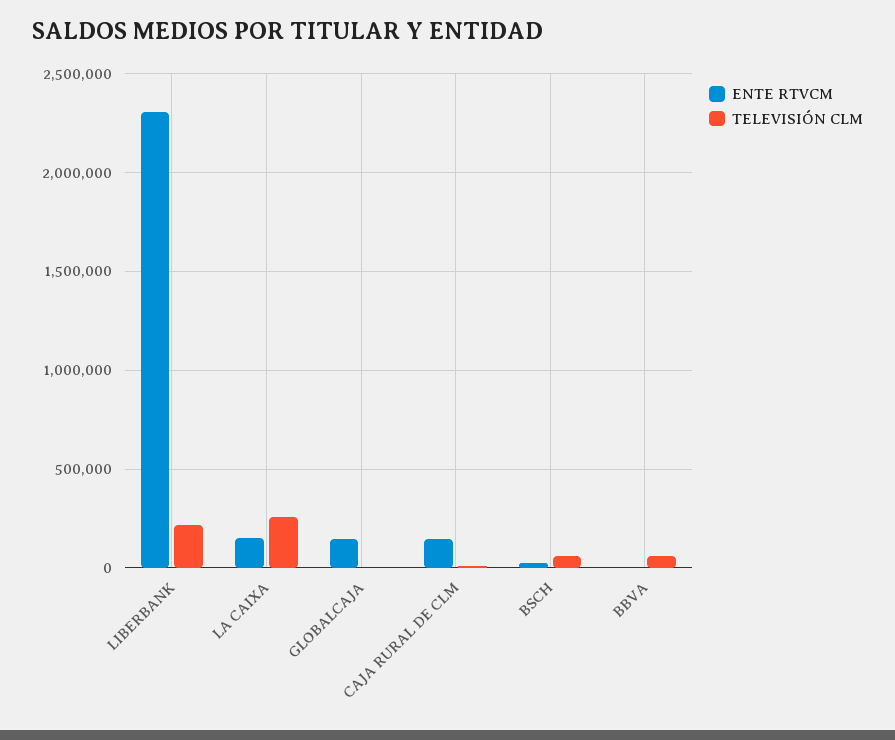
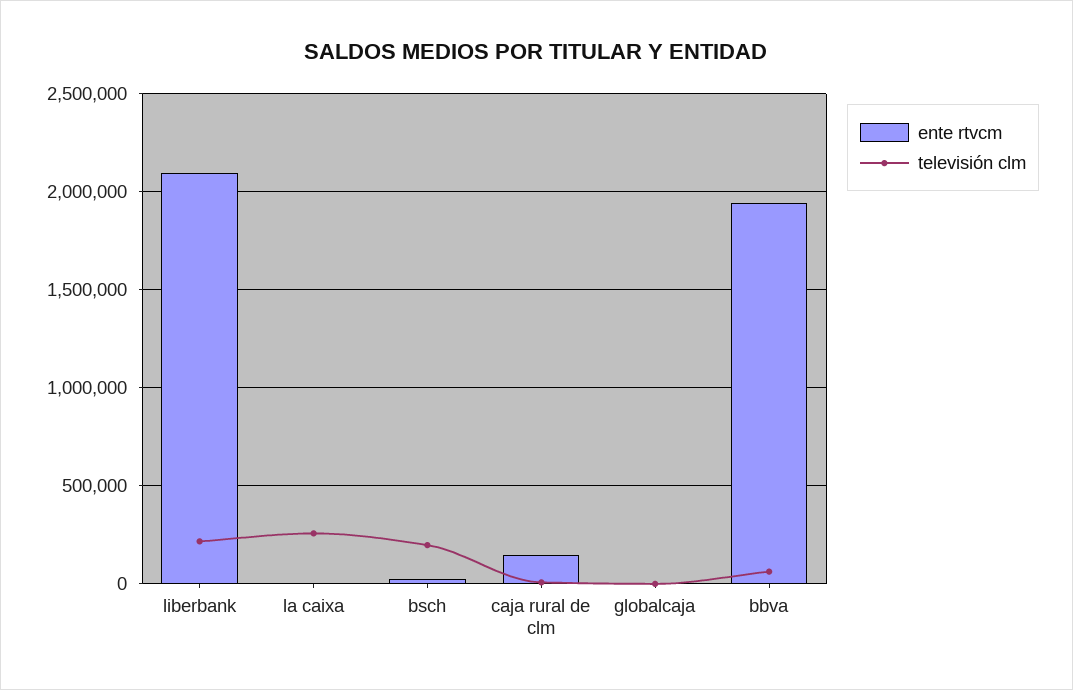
ENTE RTVCM, LIBERBANK: 2300000 -> 2100000
ENTE RTVCM, LA CAIXA: 150000 -> 0
ENTE RTVCM, GLOBALCAJA: 150000 -> 0
TELEVISIÓN CLM, BSCH: 50000 -> 200000
ENTE RTVCM, BBVA: 0 -> 1950000

